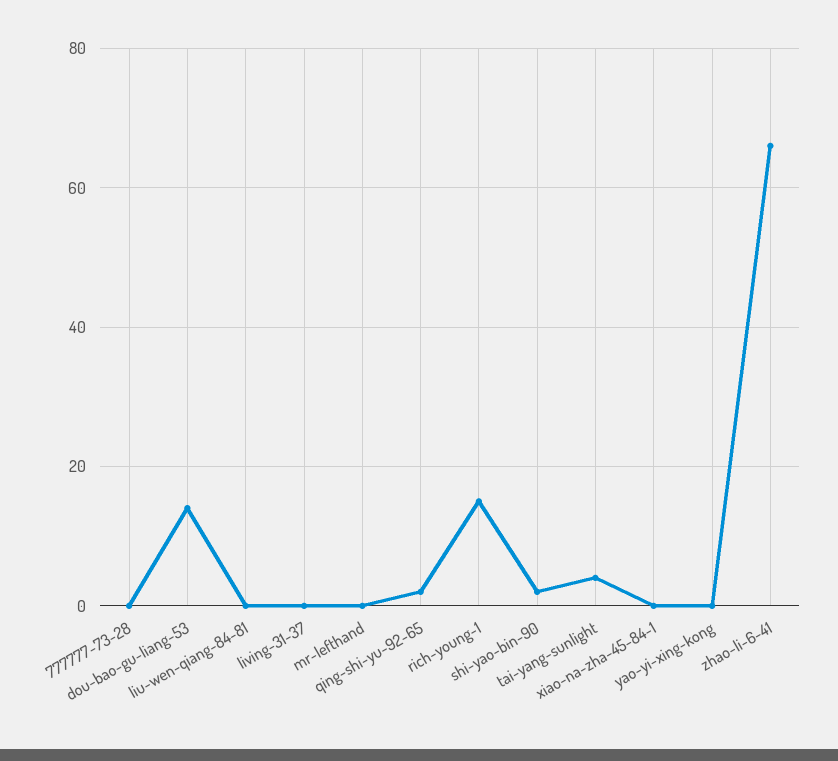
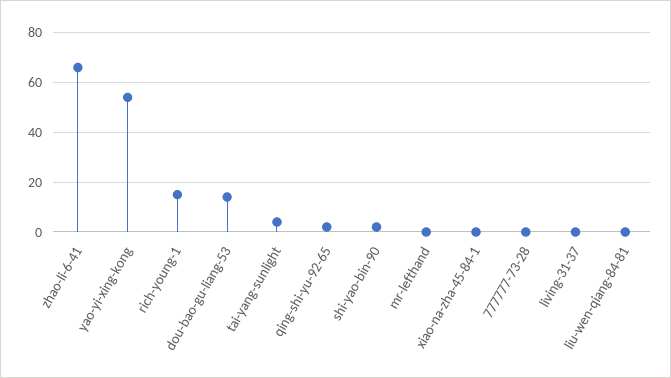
yao-yi-xing-kong: 0 -> 55

